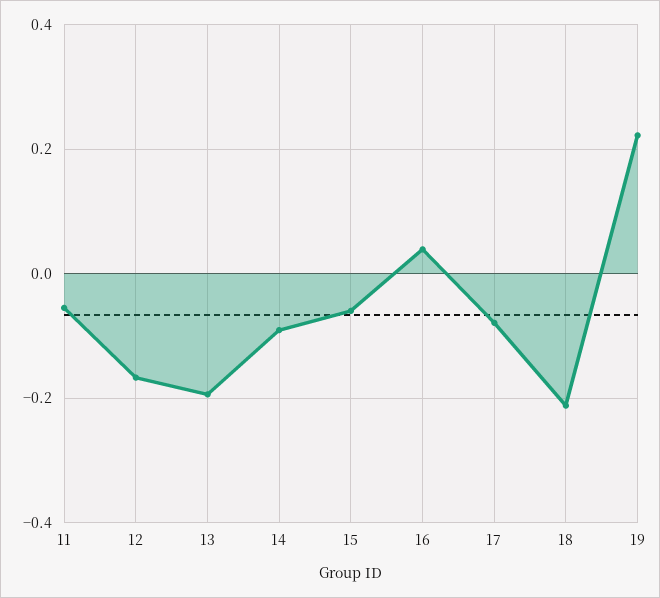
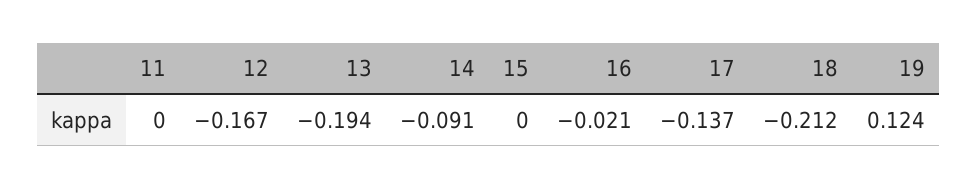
11: -0.06 -> 0
15: -0.06 -> 0
16: 0.04 -> -0.021
17: -0.08 -> -0.137
19: 0.22 -> 0.124

